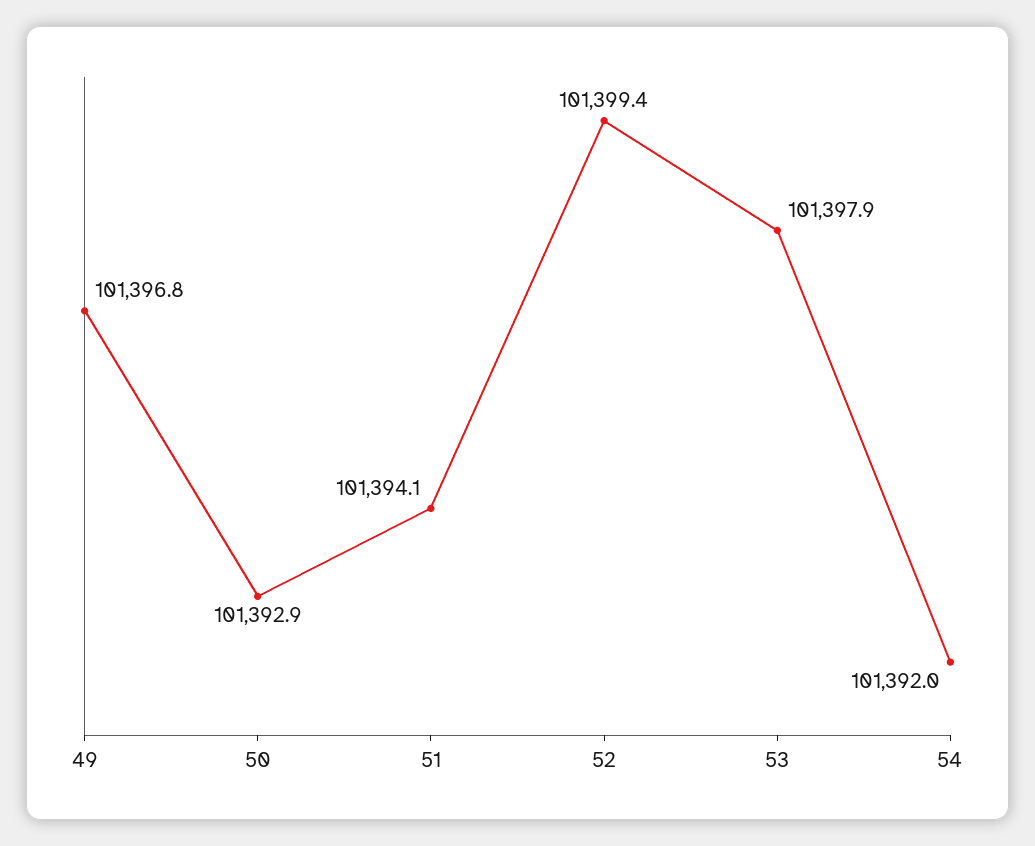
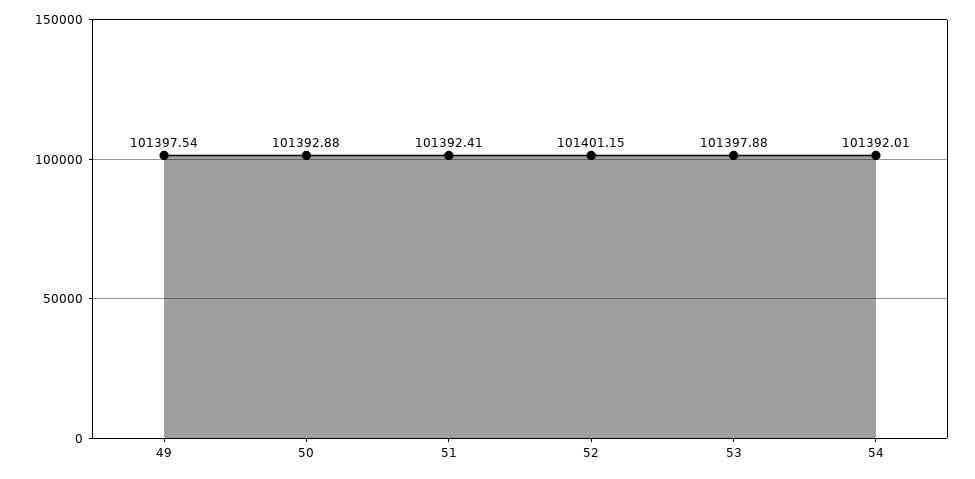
49: 101396.8 -> 101397.54
51: 101394.1 -> 101392.41
52: 101399.4 -> 101401.15

